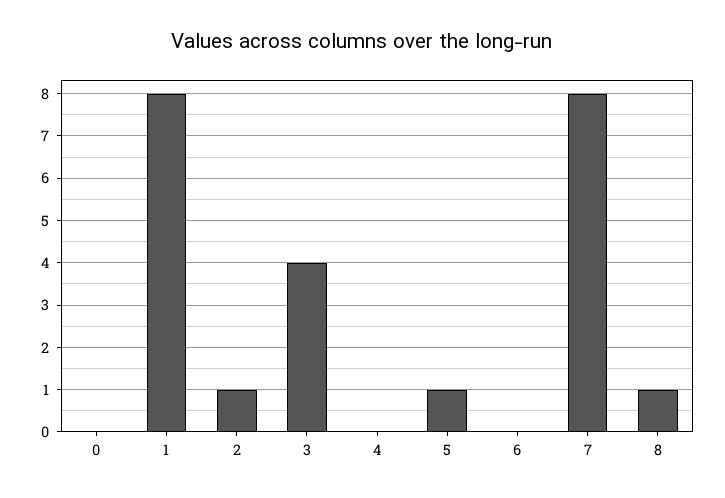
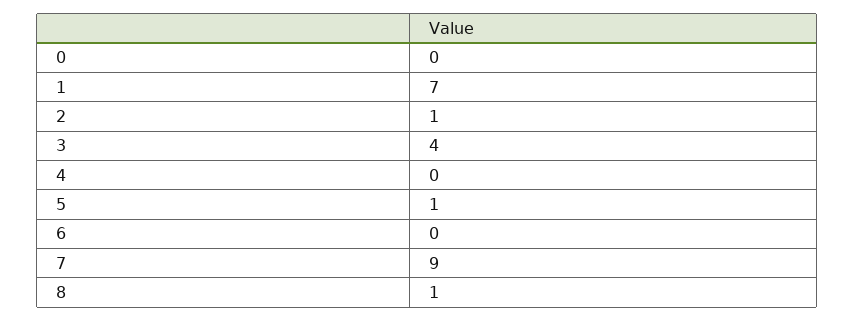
1: 8 -> 7
7: 8 -> 9

